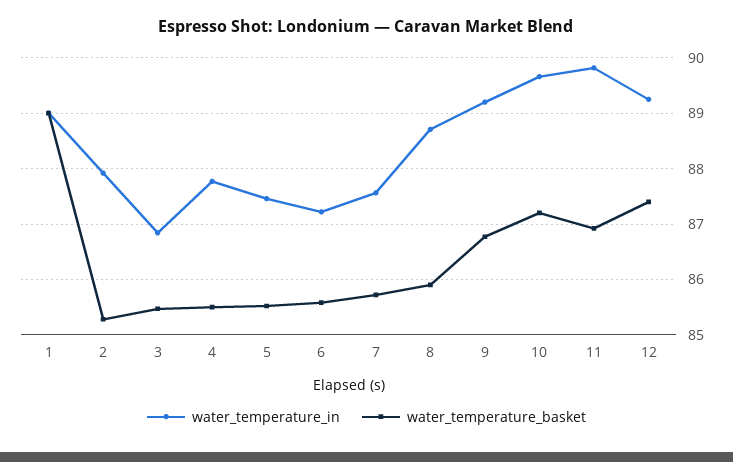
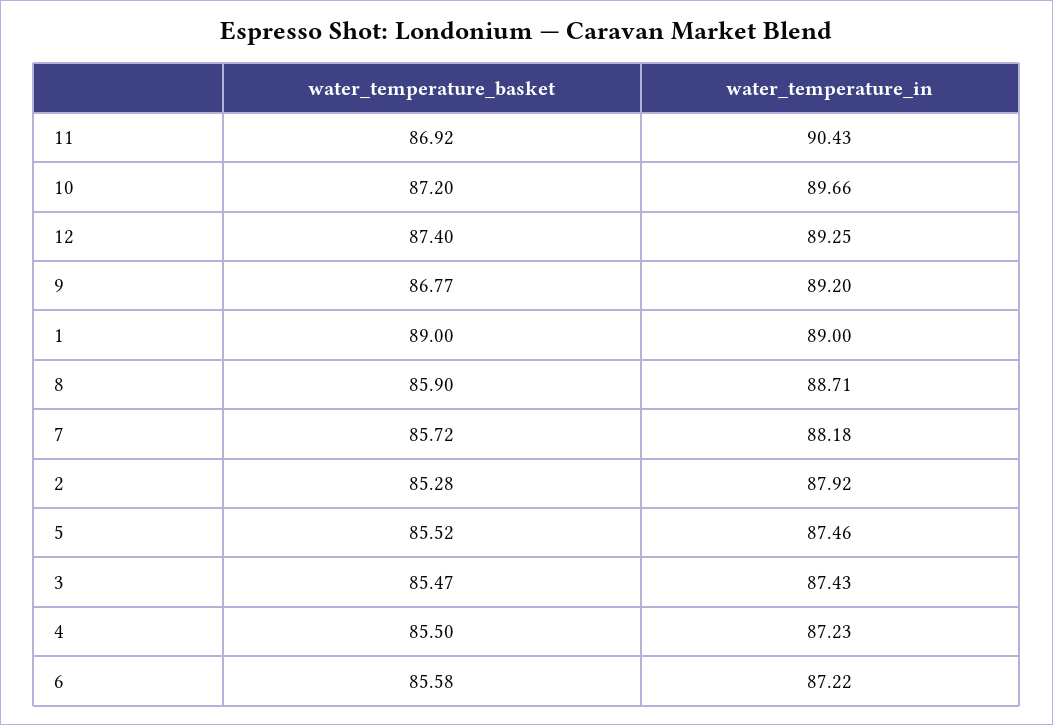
water_temperature_in, 3: 86.8 -> 87.43
water_temperature_in, 4: 87.8 -> 87.23
water_temperature_in, 7: 87.6 -> 88.18
water_temperature_in, 11: 89.8 -> 90.43

